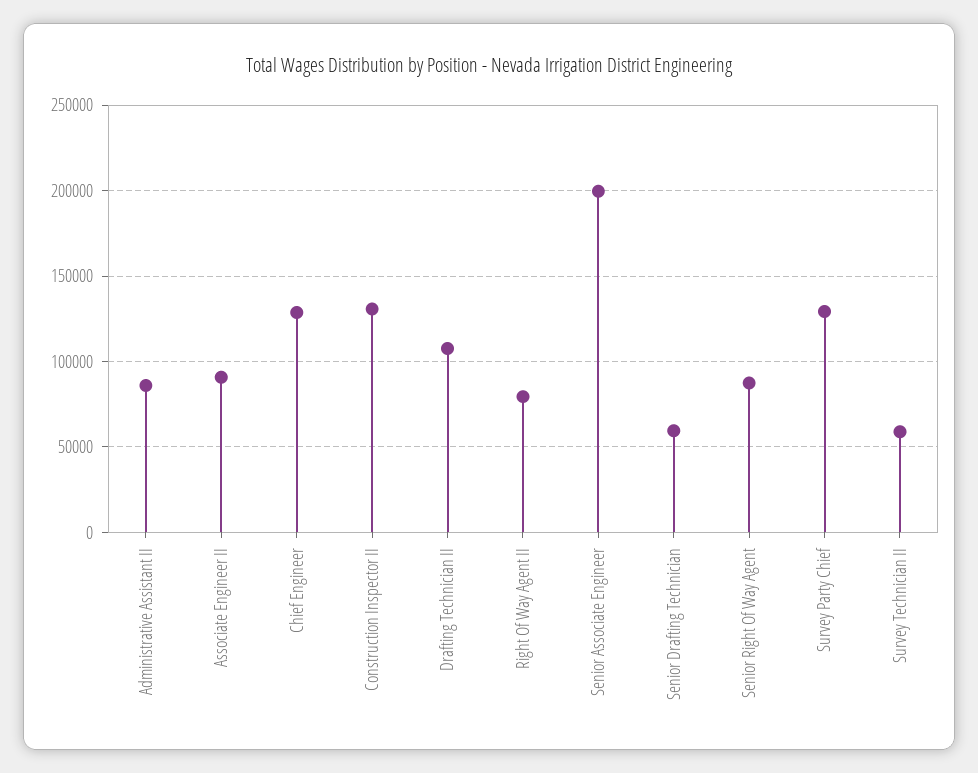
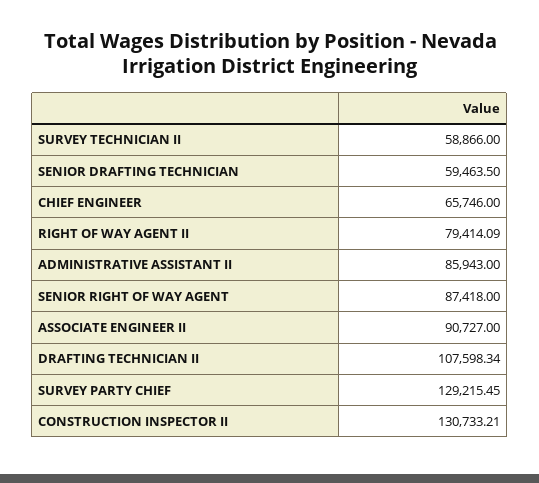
Chief Engineer: 130000 -> 65746
Senior Associate Engineer: 200000 -> none

